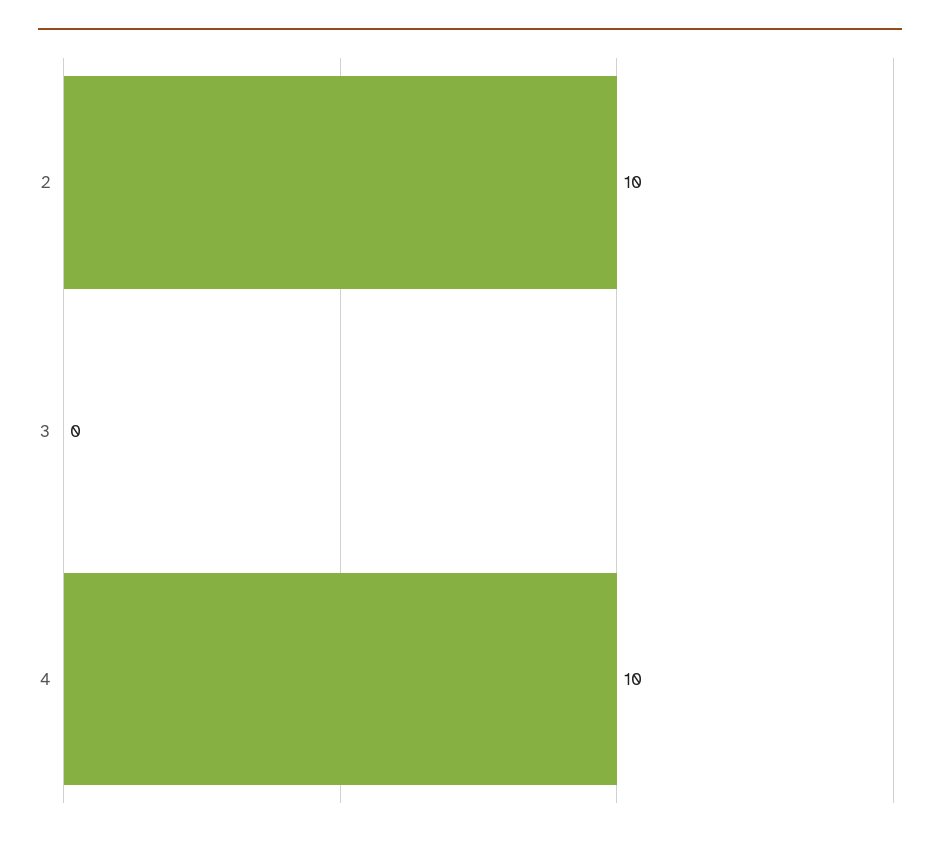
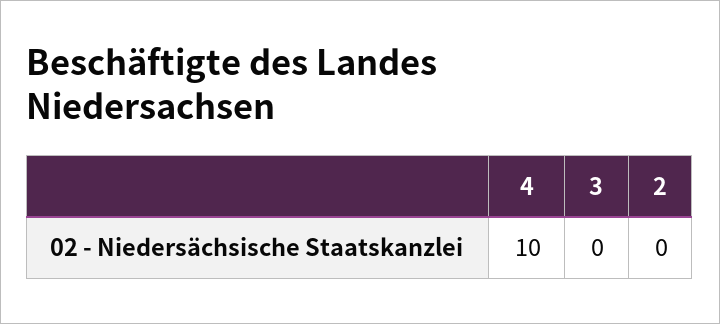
2: 10 -> 0

